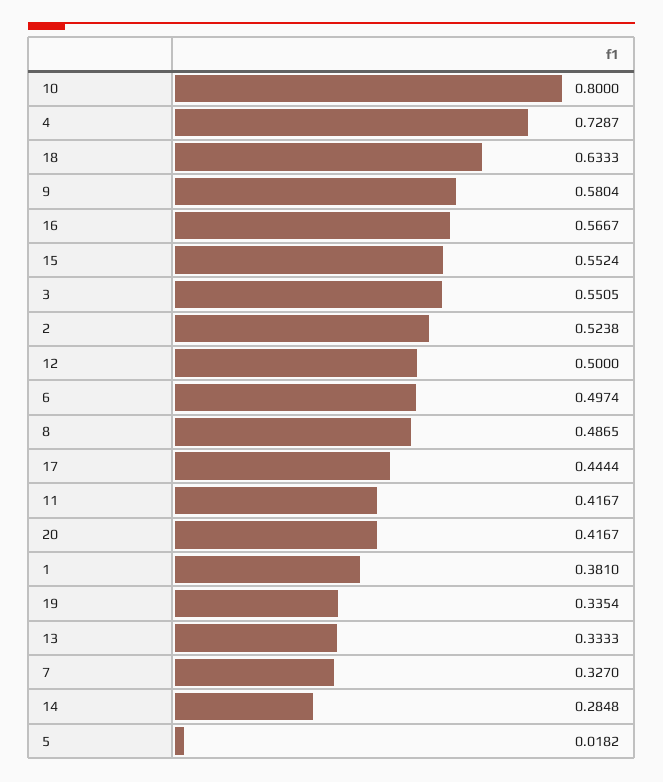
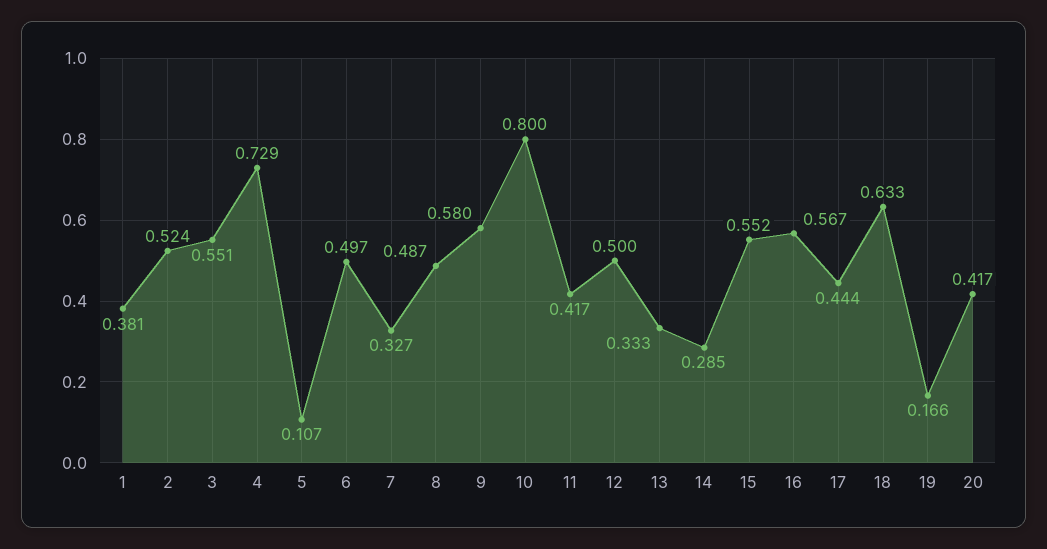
19: 0.3354 -> 0.166
5: 0.0182 -> 0.107

